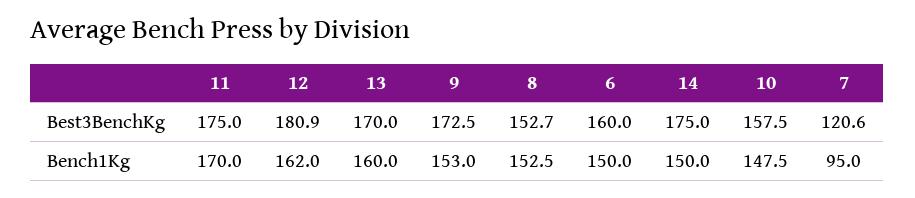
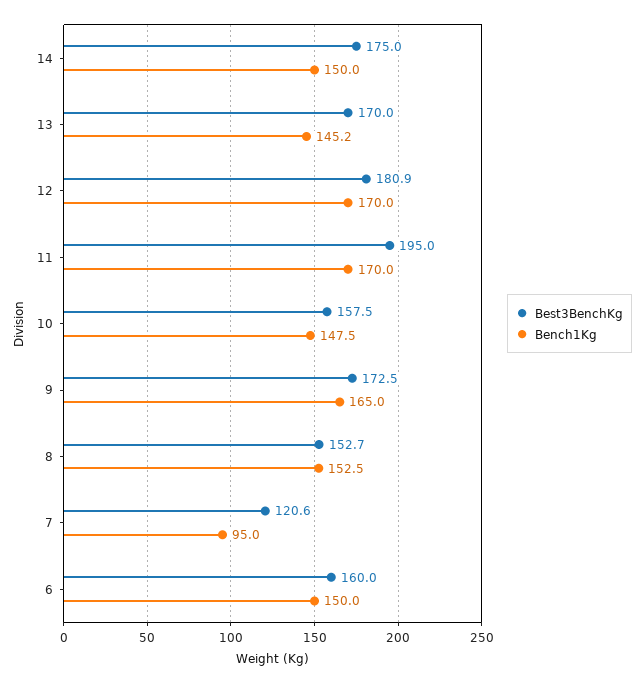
Best3BenchKg, 11: 175 -> 195
Bench1Kg, 12: 162 -> 170
Bench1Kg, 13: 160 -> 145.2
Bench1Kg, 9: 153 -> 165

